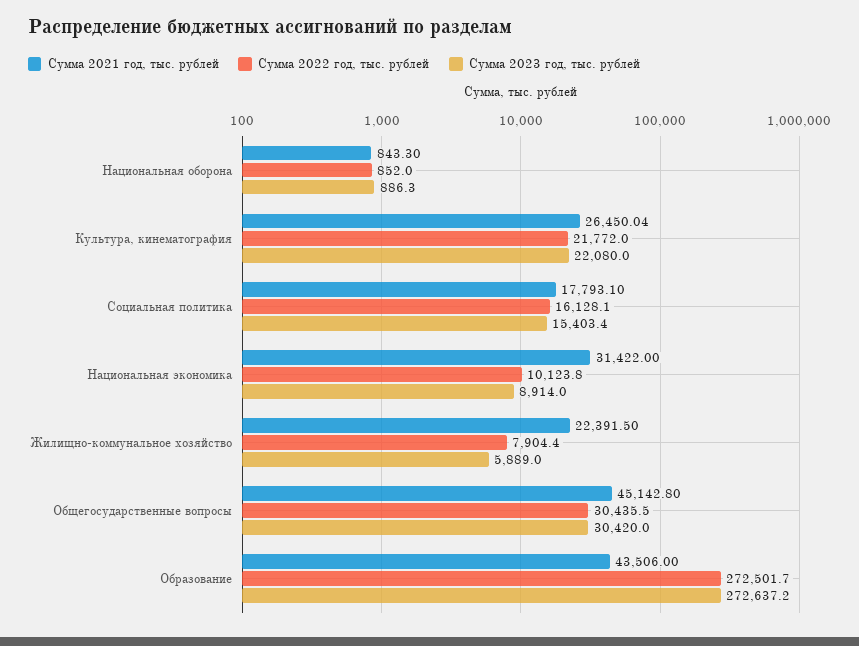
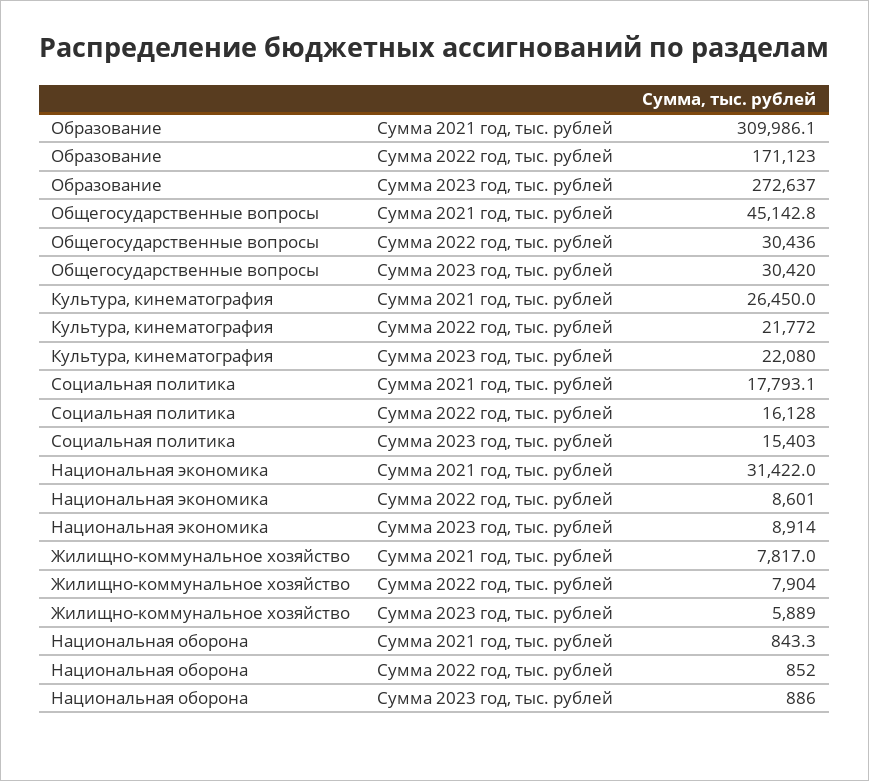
Сумма 2022 год, тыс. рублей, Национальная экономика: 10123.8 -> 8601
Сумма 2021 год, тыс. рублей, Жилищно-коммунальное хозяйство: 22391.5 -> 7817
Сумма 2021 год, тыс. рублей, Образование: 43506 -> 309986.1
Сумма 2022 год, тыс. рублей, Образование: 272501.7 -> 171123

